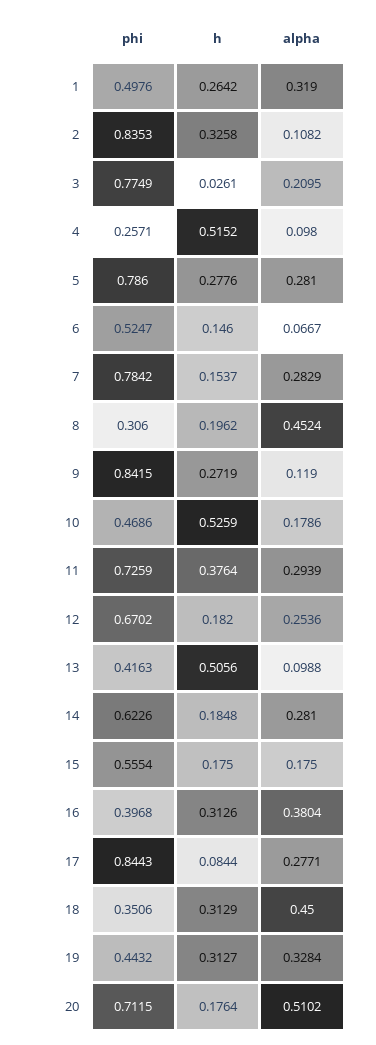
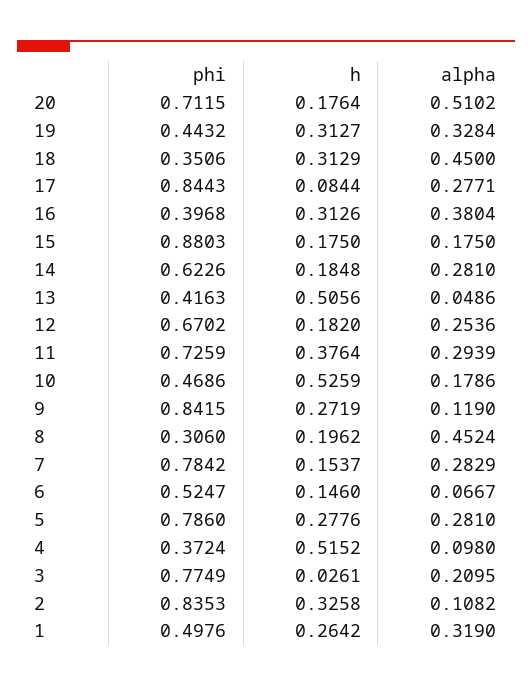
phi, 4: 0.2571 -> 0.3724
alpha, 13: 0.0988 -> 0.0486
phi, 15: 0.5554 -> 0.8803

